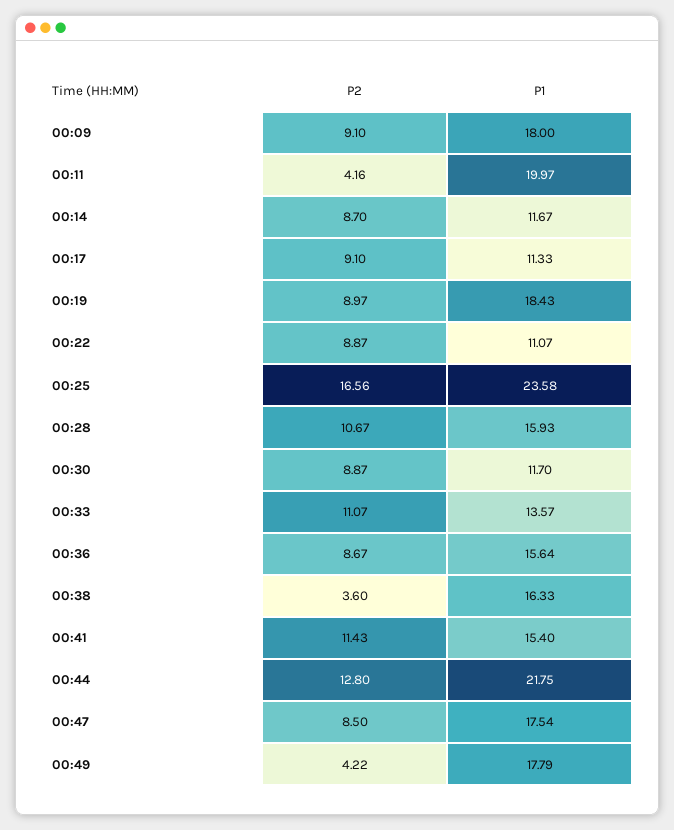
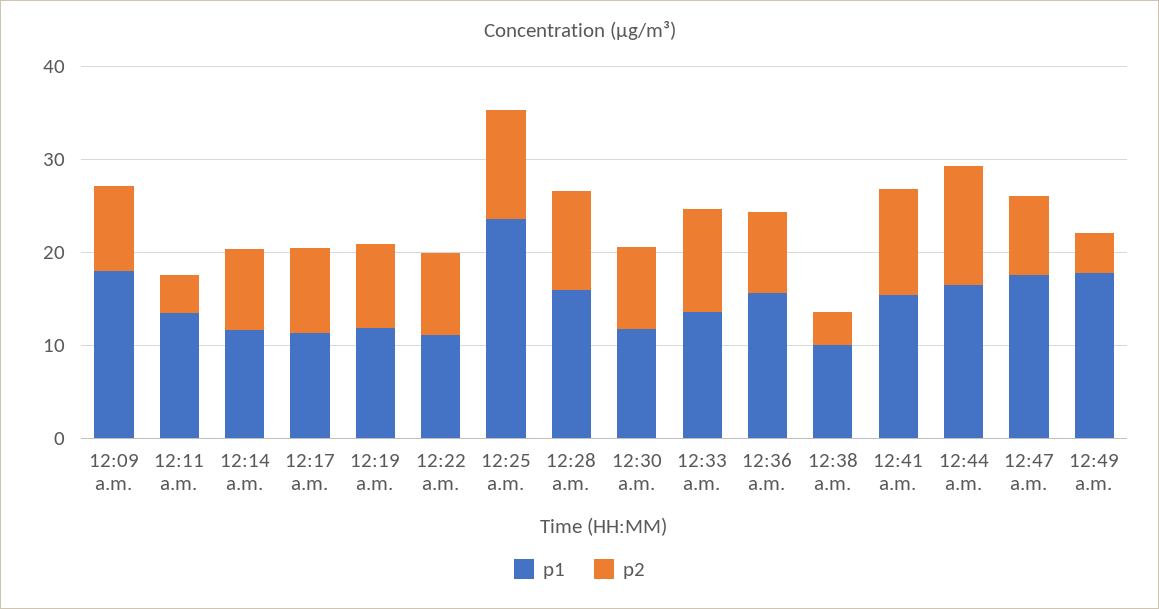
P1, 00:11: 19.97 -> 14
P1, 00:19: 18.43 -> 12
P2, 00:25: 16.56 -> 12
P1, 00:38: 16.33 -> 10
P1, 00:44: 21.75 -> 16

